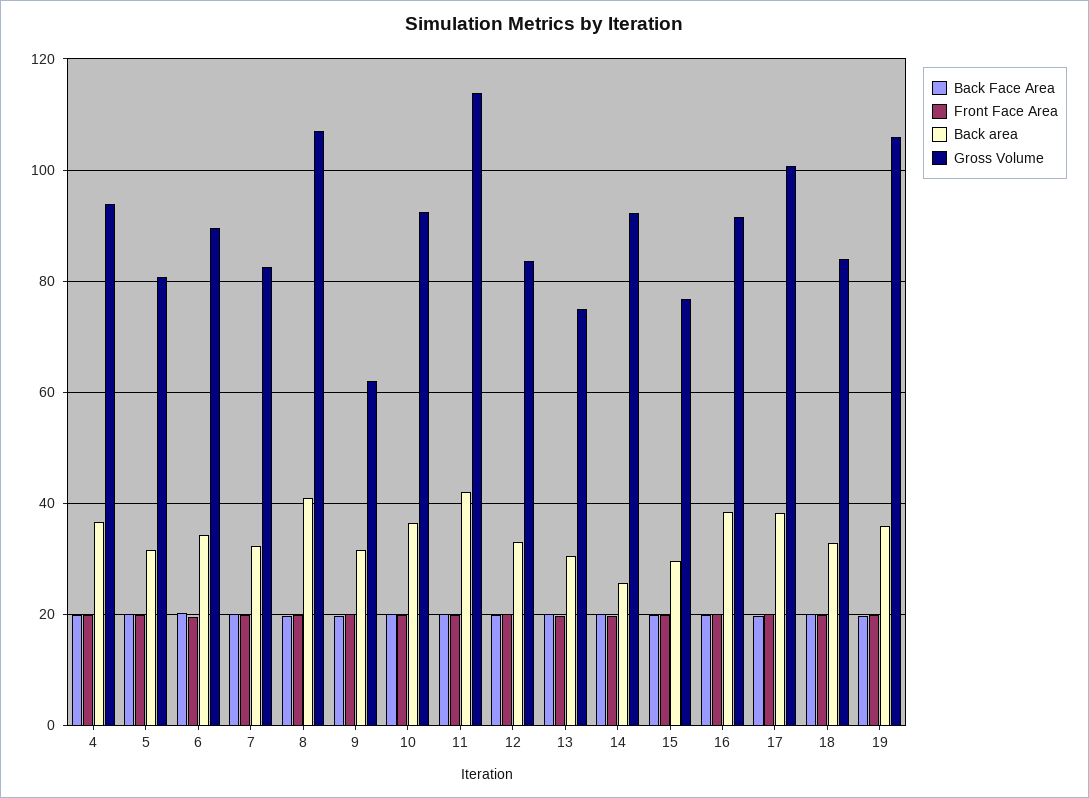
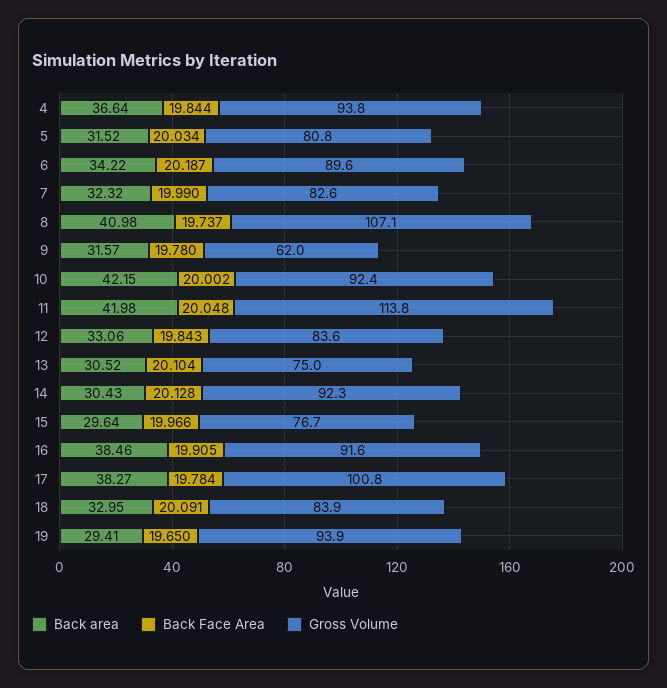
Front Face Area, 4: 20 -> none
Front Face Area, 5: 20 -> none
Front Face Area, 6: 20 -> none
Front Face Area, 7: 20 -> none
Front Face Area, 8: 20 -> none
Front Face Area, 9: 20 -> none
Front Face Area, 10: 20 -> none
Back area, 10: 36 -> 42.15
Front Face Area, 11: 20 -> none
Front Face Area, 12: 20 -> none
Front Face Area, 13: 20 -> none
Front Face Area, 14: 20 -> none
Back area, 14: 26 -> 30.43
Front Face Area, 15: 20 -> none
Front Face Area, 16: 20 -> none
Front Face Area, 17: 20 -> none
Front Face Area, 18: 20 -> none
Front Face Area, 19: 20 -> none
Back area, 19: 36 -> 29.41
Gross Volume, 19: 106 -> 93.9

